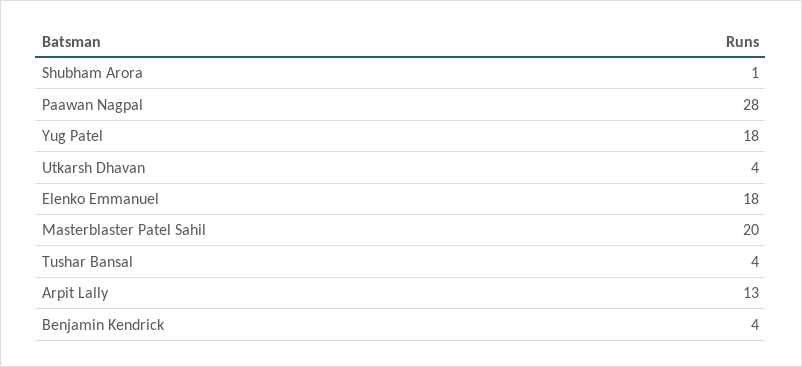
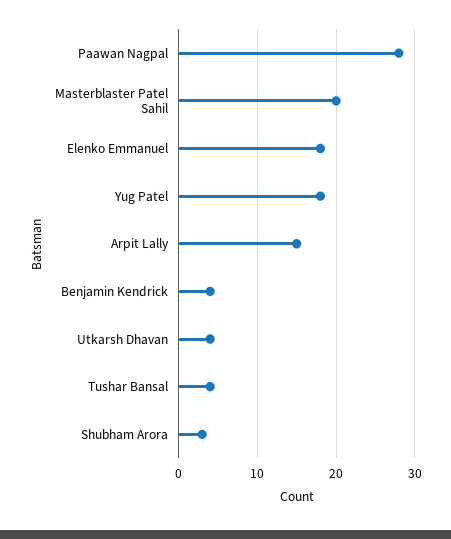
Shubham Arora: 1 -> 3
Arpit Lally: 13 -> 15

